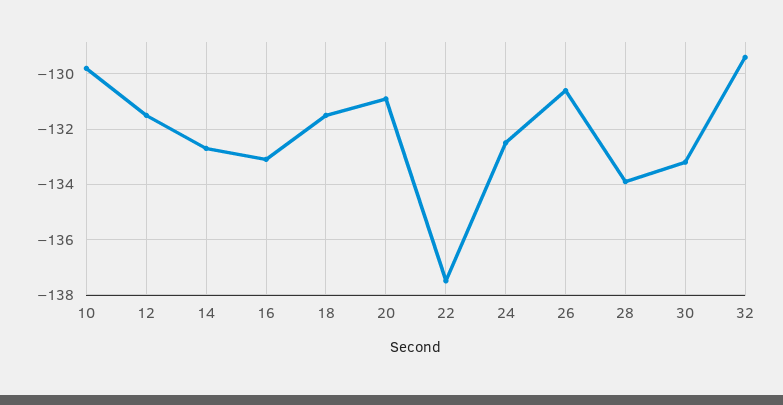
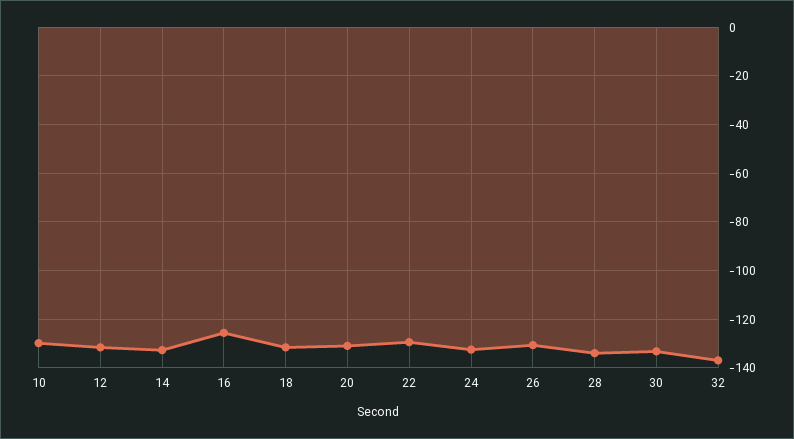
16: -133 -> -125
22: -137.5 -> -130
32: -129.5 -> -137.5

